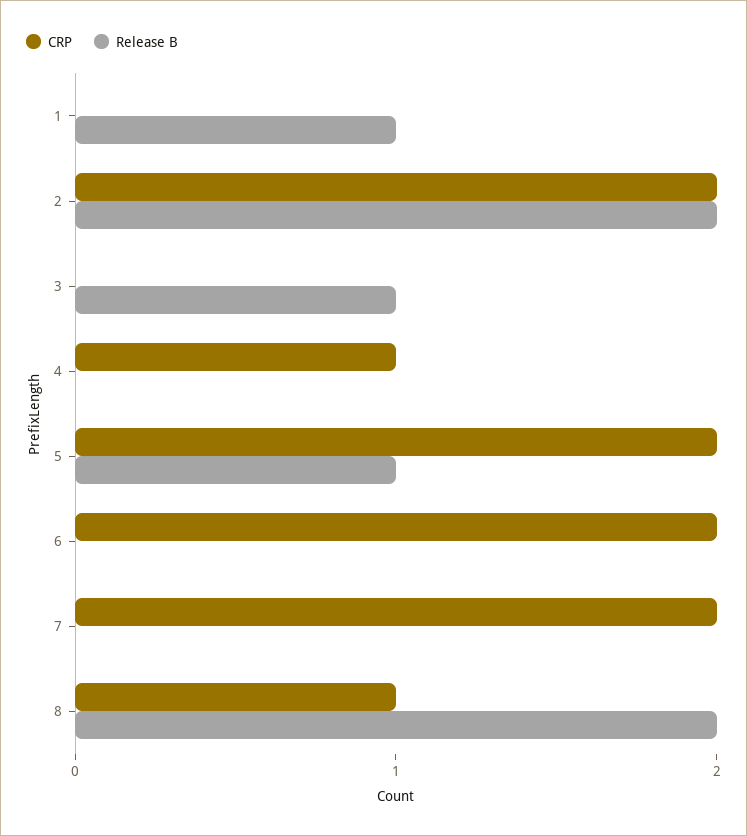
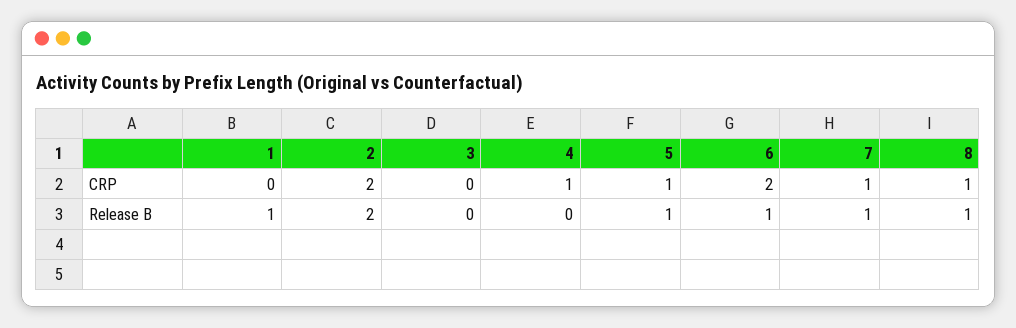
Release B, 3: 1 -> 0
CRP, 5: 2 -> 1
Release B, 6: 0 -> 1
CRP, 7: 2 -> 1
Release B, 7: 0 -> 1
Release B, 8: 2 -> 1

